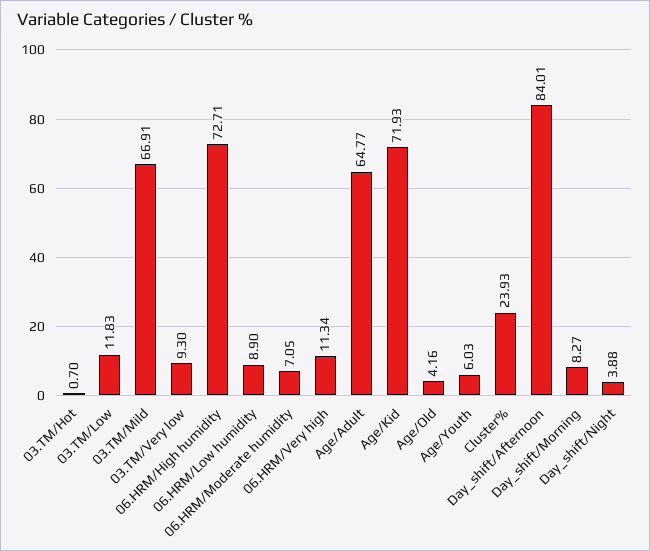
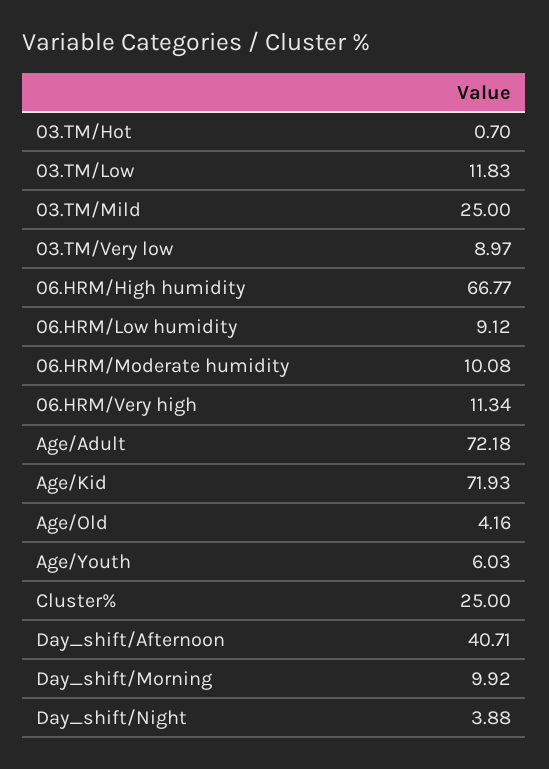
03.TM/Mild: 66.91 -> 25
03.TM/Very low: 9.3 -> 8.97
06.HRM/High humidity: 72.71 -> 66.77
06.HRM/Low humidity: 8.9 -> 9.12
06.HRM/Moderate humidity: 7.05 -> 10.08
Age/Adult: 64.77 -> 72.18
Cluster%: 23.93 -> 25
Day_shift/Afternoon: 84.01 -> 40.71
Day_shift/Morning: 8.27 -> 9.92

